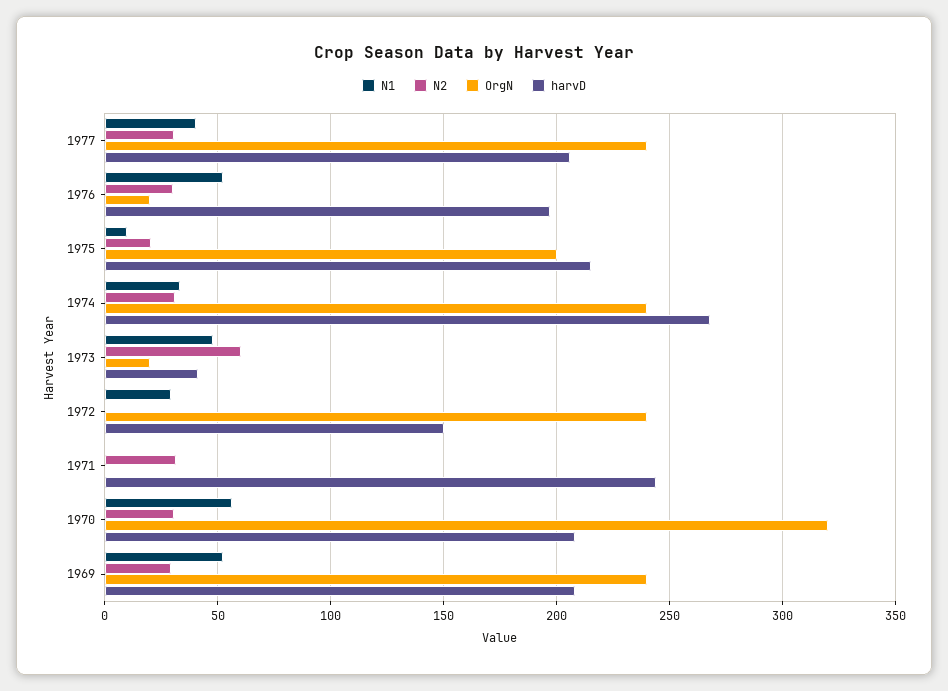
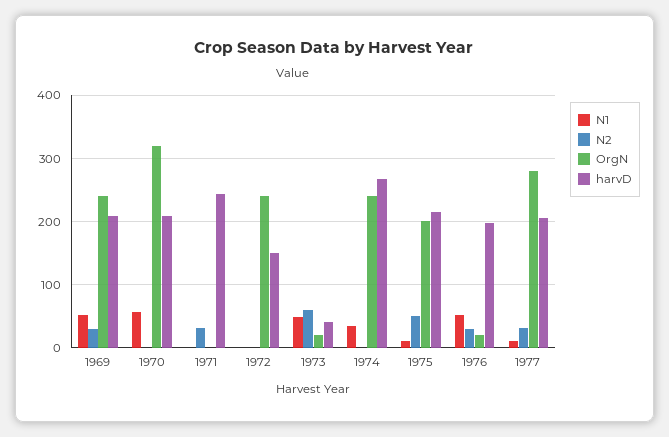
N1, 1977: 40 -> 10
OrgN, 1977: 240 -> 280
N2, 1975: 20 -> 50
N2, 1974: 30 -> 0
N1, 1972: 30 -> 0
N2, 1970: 30 -> 0

